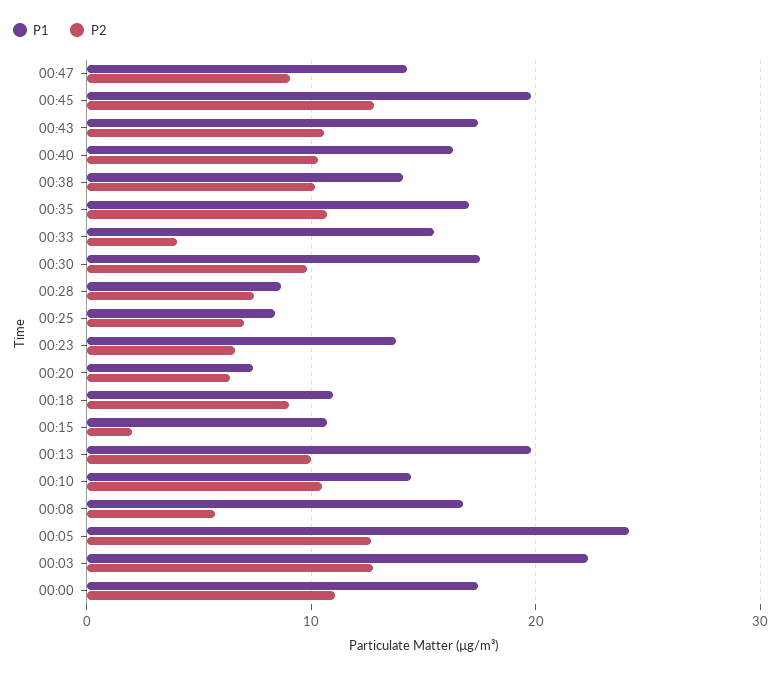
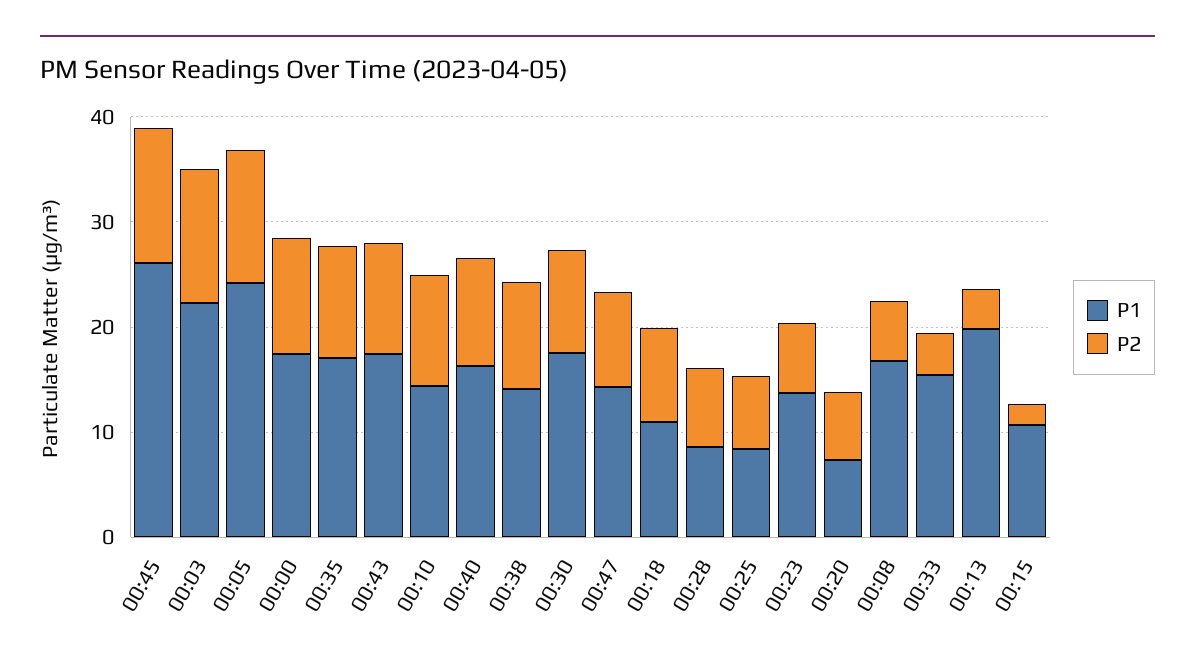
P1, 00:45: 20 -> 26
P2, 00:13: 10 -> 4

